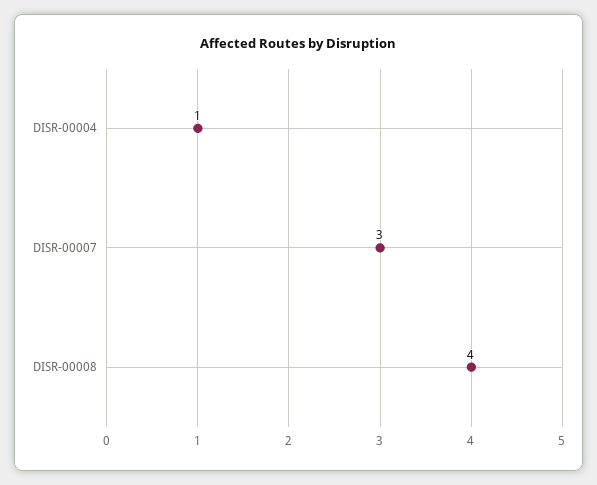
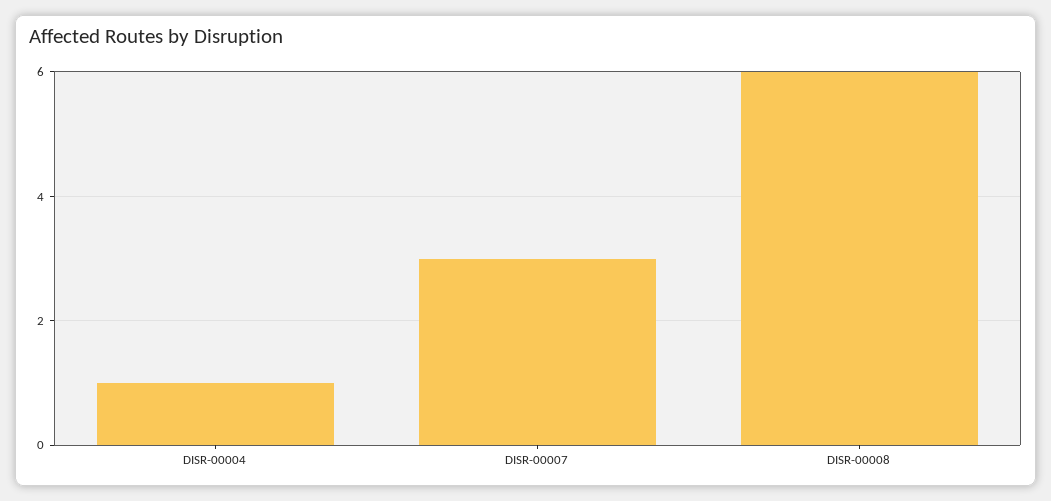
DISR-00008: 4 -> 6

